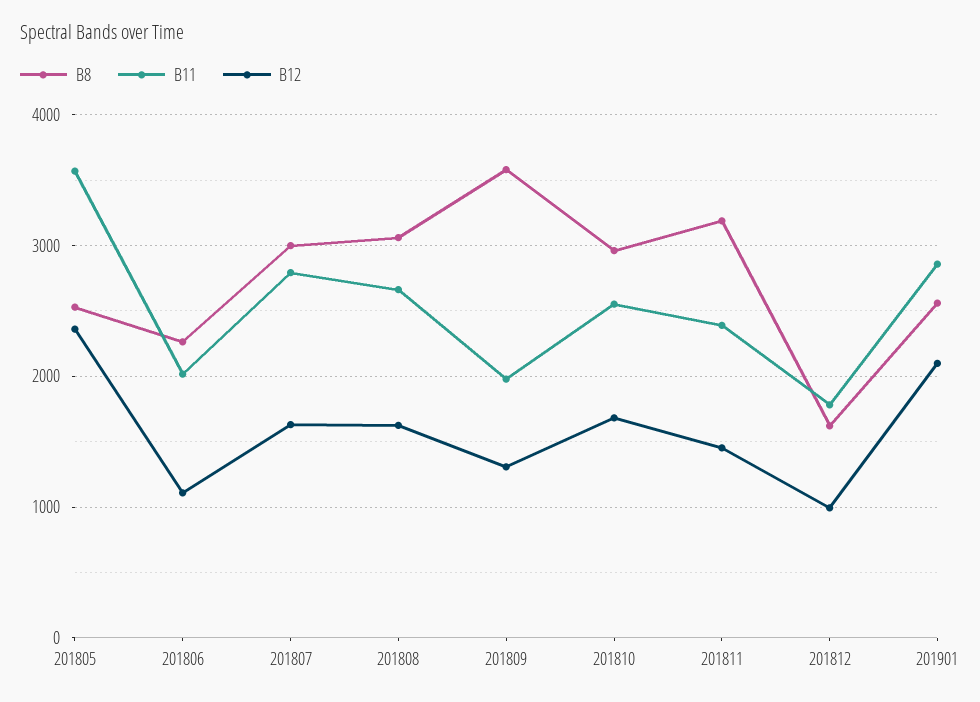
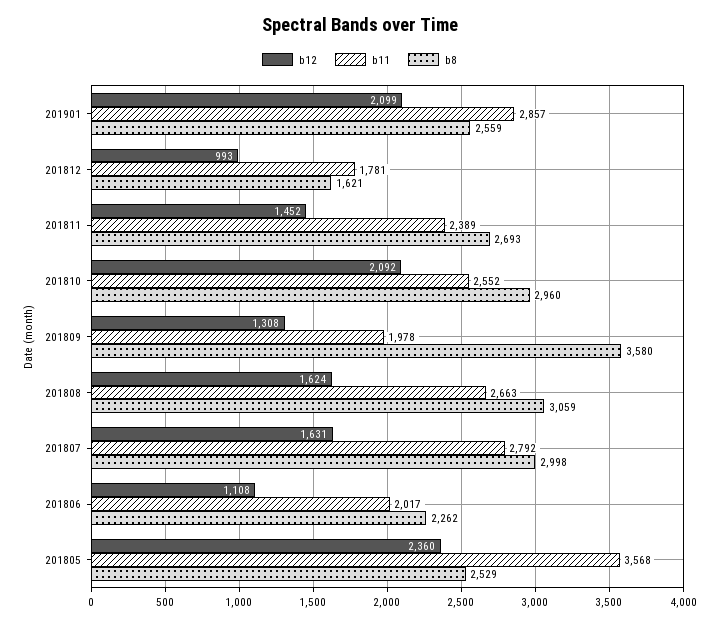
B12, 201810: 1700 -> 2092
B8, 201811: 3200 -> 2693

